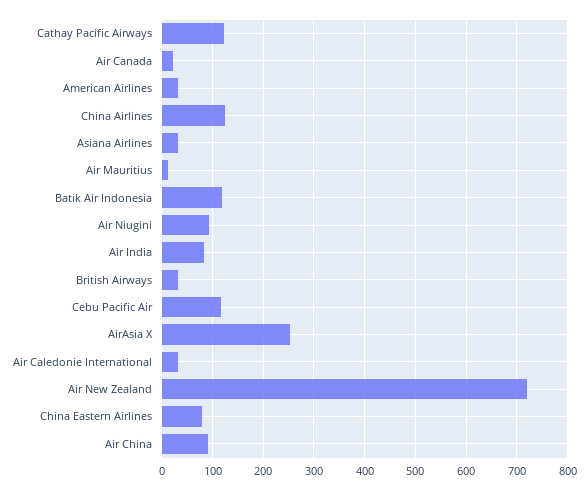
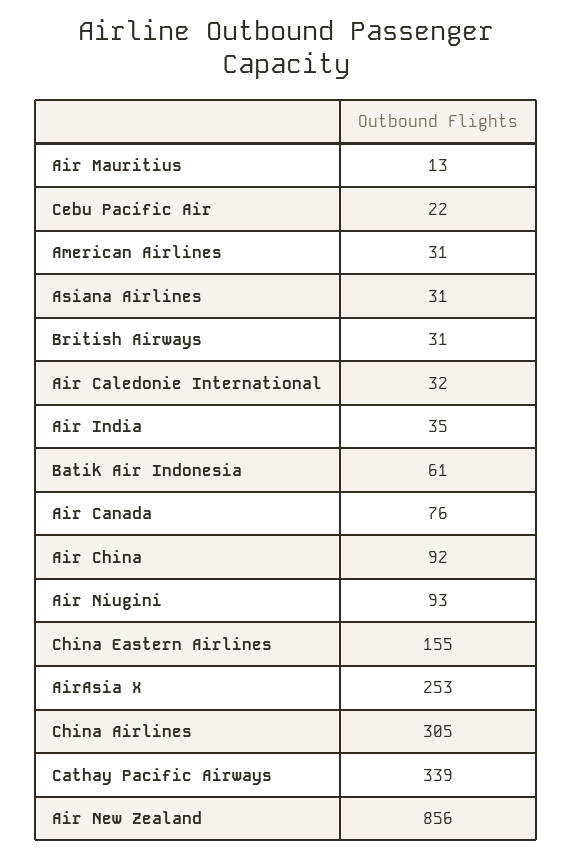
Cathay Pacific Airways: 120 -> 339
Air Canada: 20 -> 76
China Airlines: 120 -> 305
Batik Air Indonesia: 120 -> 61
Air India: 80 -> 35
Cebu Pacific Air: 120 -> 22
Air New Zealand: 720 -> 856
China Eastern Airlines: 80 -> 155

